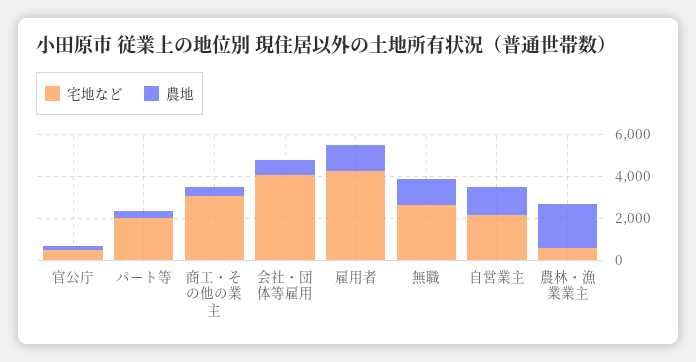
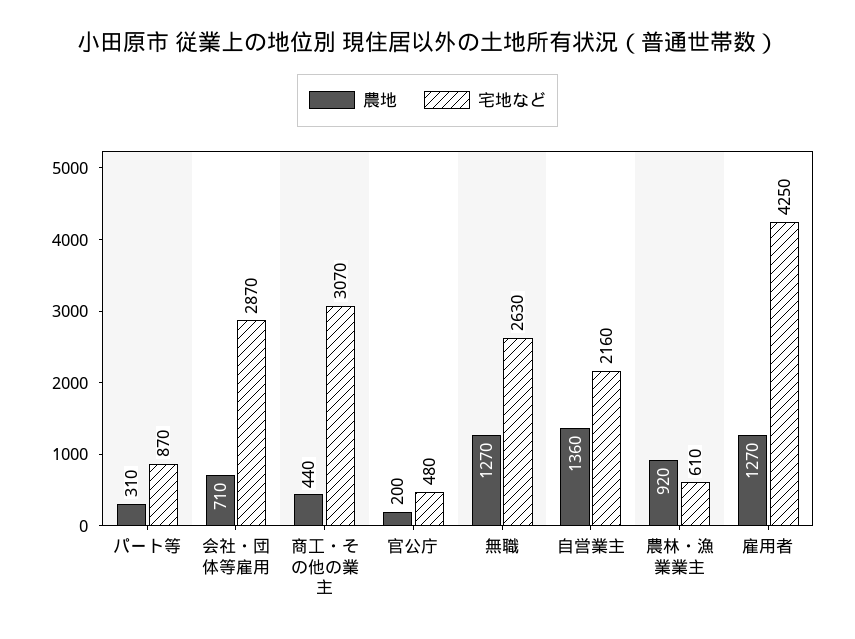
宅地など, パート等: 2000 -> 870
宅地など, 会社・団体等雇用: 4000 -> 2870
農地, 農林・漁業業主: 2000 -> 920

